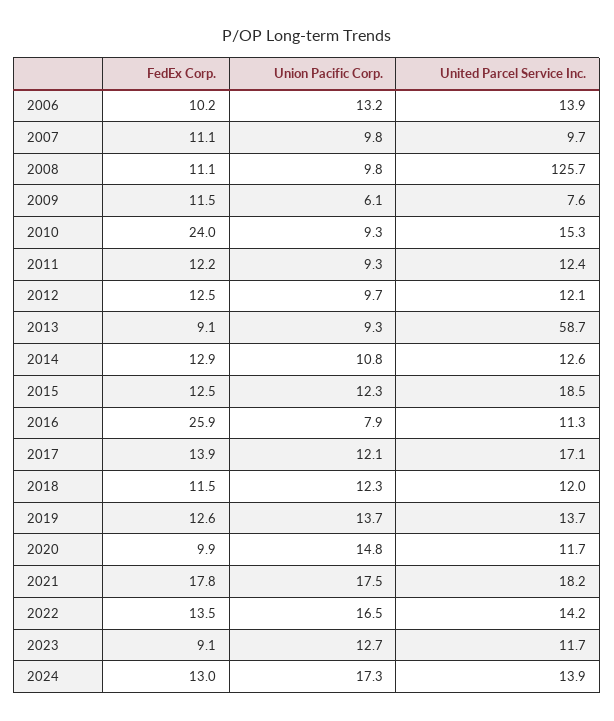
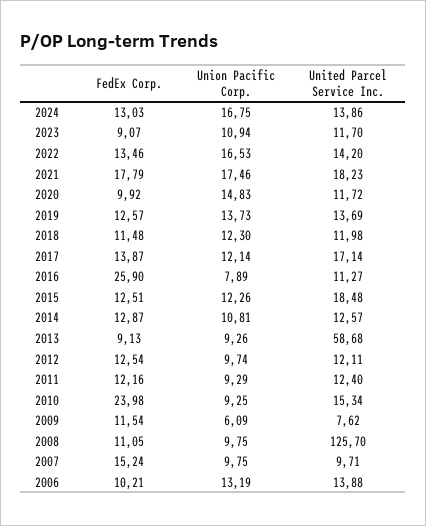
FedEx Corp., 2007: 11.1 -> 15.24
Union Pacific Corp., 2023: 12.7 -> 10.94
Union Pacific Corp., 2024: 17.3 -> 16.75

